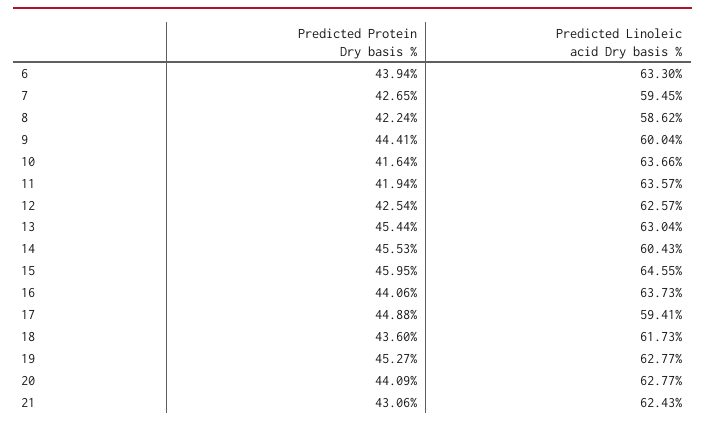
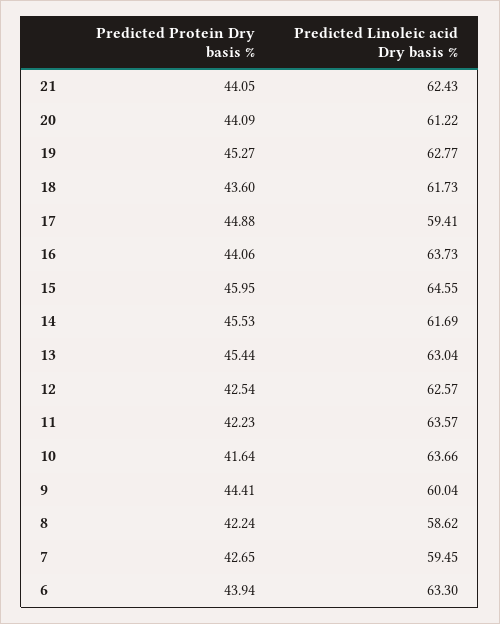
Predicted Protein Dry basis %, 11: 41.94 -> 42.23
Predicted Linoleic acid Dry basis %, 14: 60.43 -> 61.69
Predicted Linoleic acid Dry basis %, 20: 62.77 -> 61.22
Predicted Protein Dry basis %, 21: 43.06 -> 44.05

